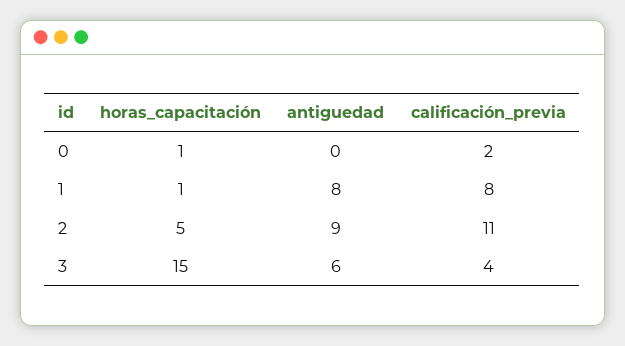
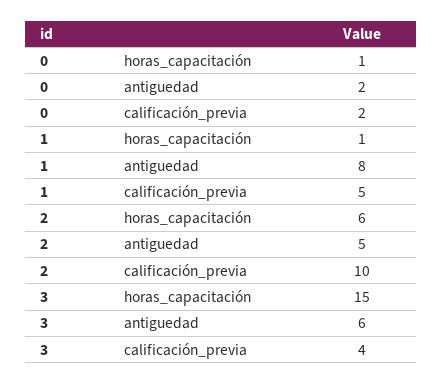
antiguedad, 0: 0 -> 2
calificación_previa, 1: 8 -> 5
horas_capacitación, 2: 5 -> 6
antiguedad, 2: 9 -> 5
calificación_previa, 2: 11 -> 10

